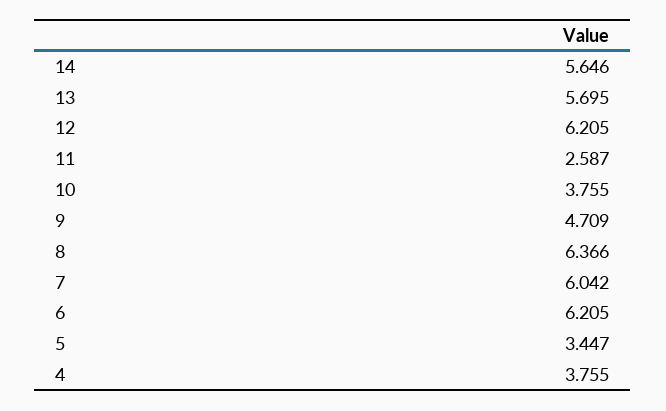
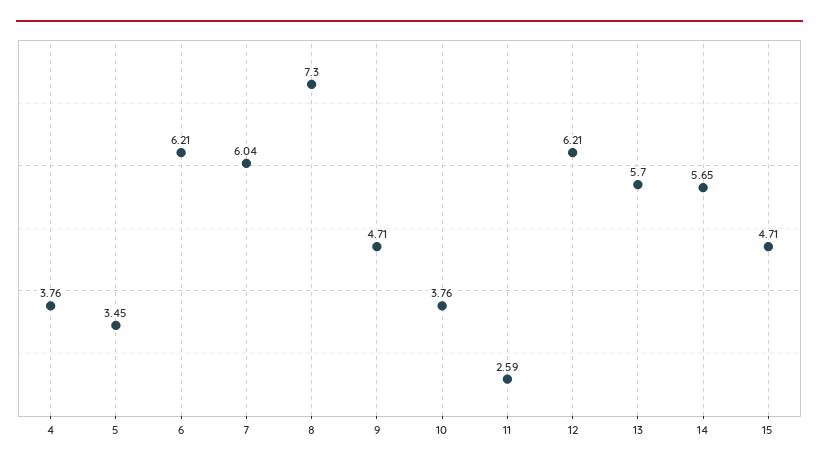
8: 6.366 -> 7.3
15: none -> 4.71

